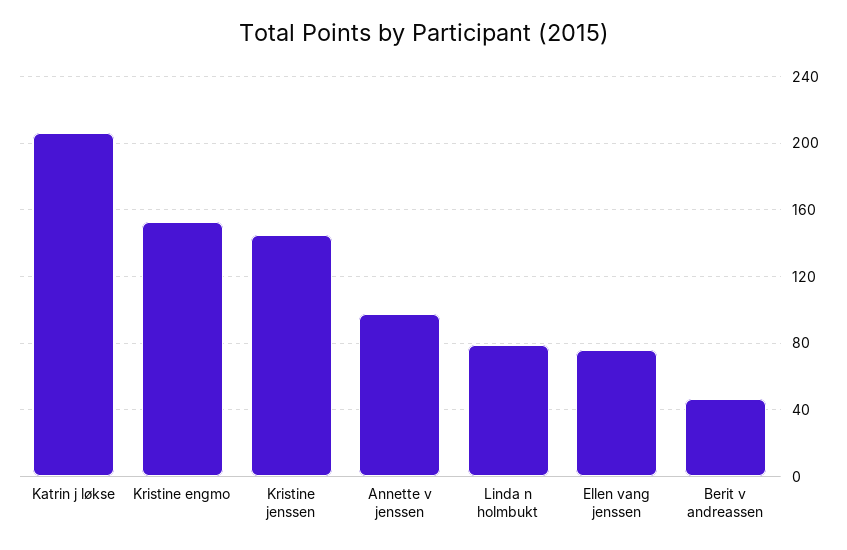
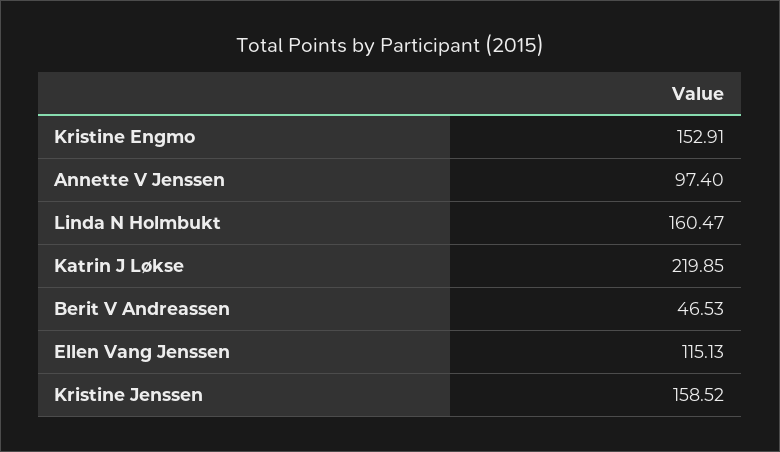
Katrin j løkse: 205 -> 219.85
Kristine jenssen: 145 -> 158.52
Linda n holmbukt: 80 -> 160.47
Ellen vang jenssen: 75 -> 115.13

